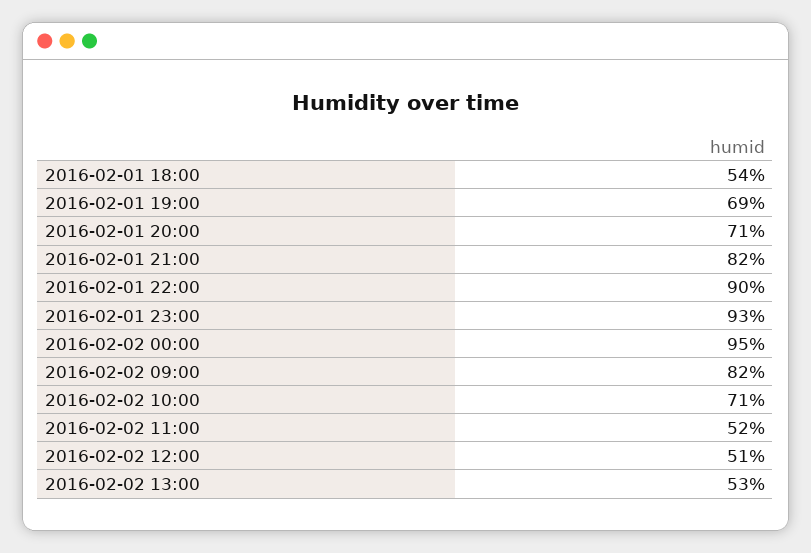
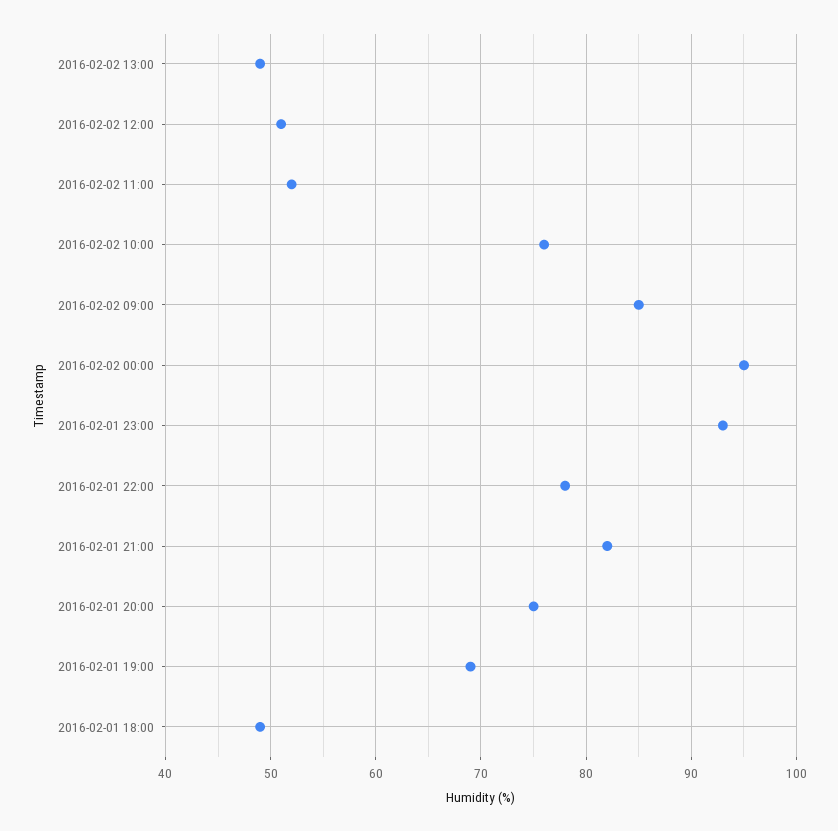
2016-02-01 18:00: 54 -> 49
2016-02-01 20:00: 71 -> 75
2016-02-01 22:00: 90 -> 78
2016-02-02 09:00: 82 -> 85
2016-02-02 10:00: 71 -> 76
2016-02-02 13:00: 53 -> 49

